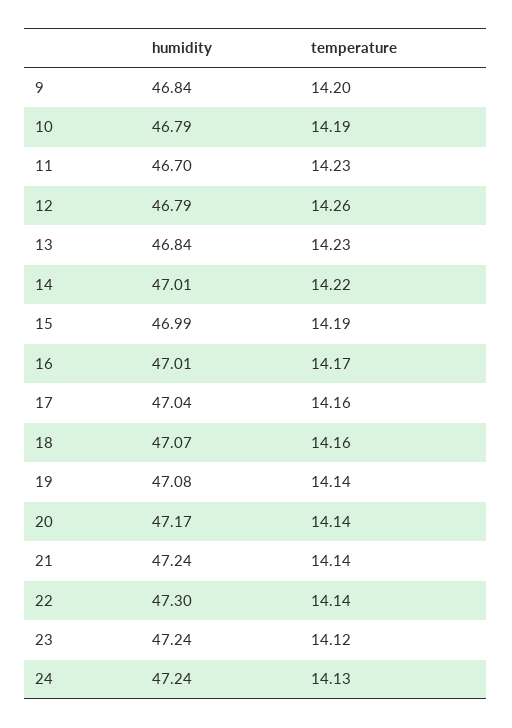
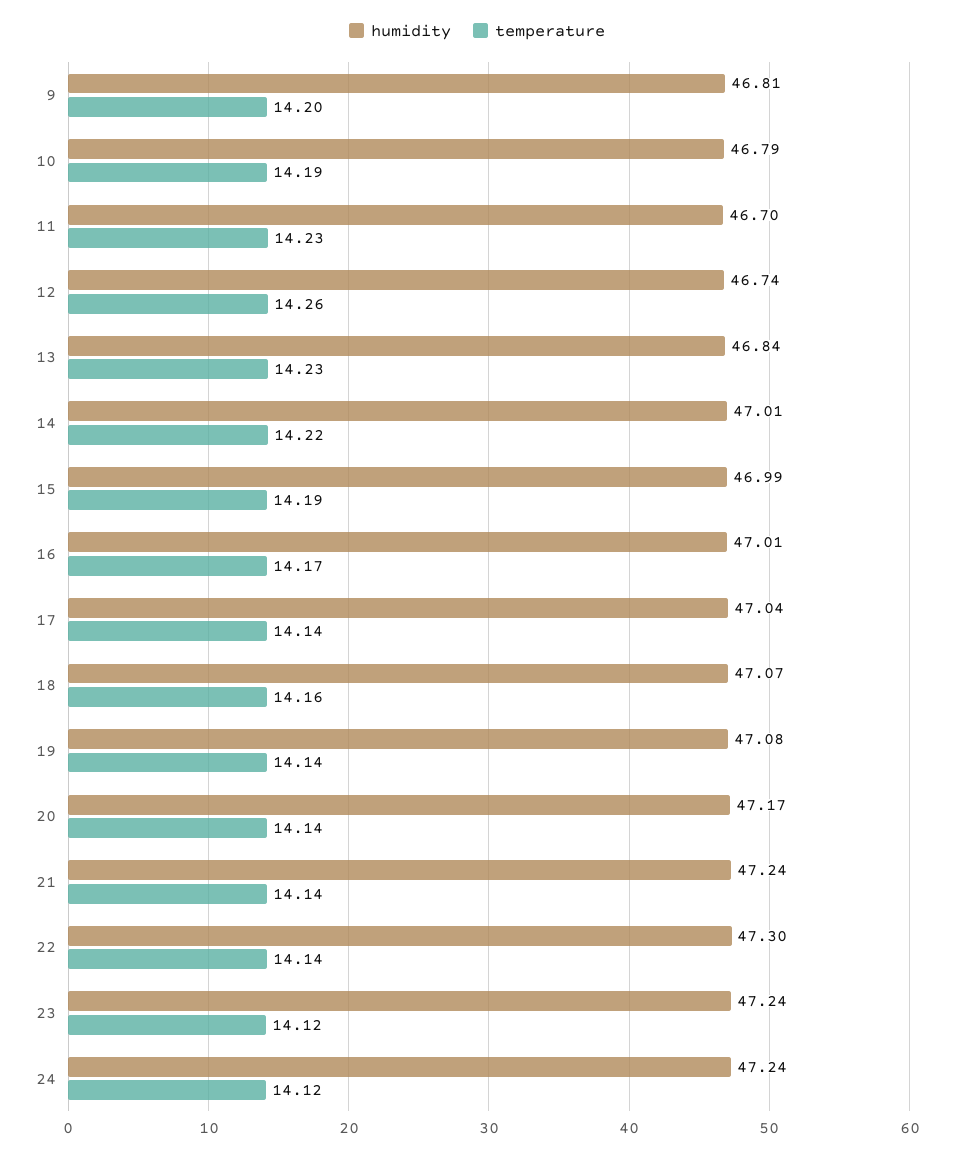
humidity, 9: 46.84 -> 46.81
humidity, 12: 46.79 -> 46.74
temperature, 17: 14.16 -> 14.14
temperature, 24: 14.13 -> 14.12

